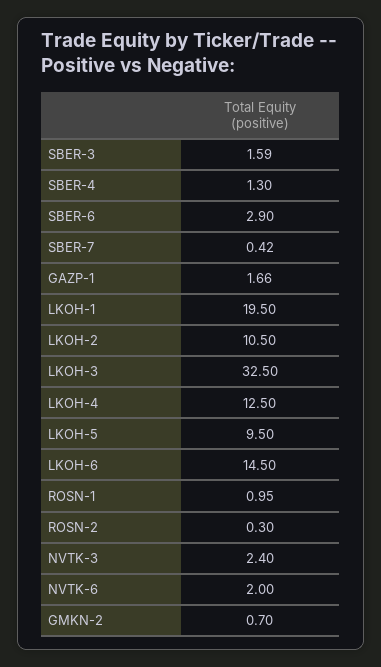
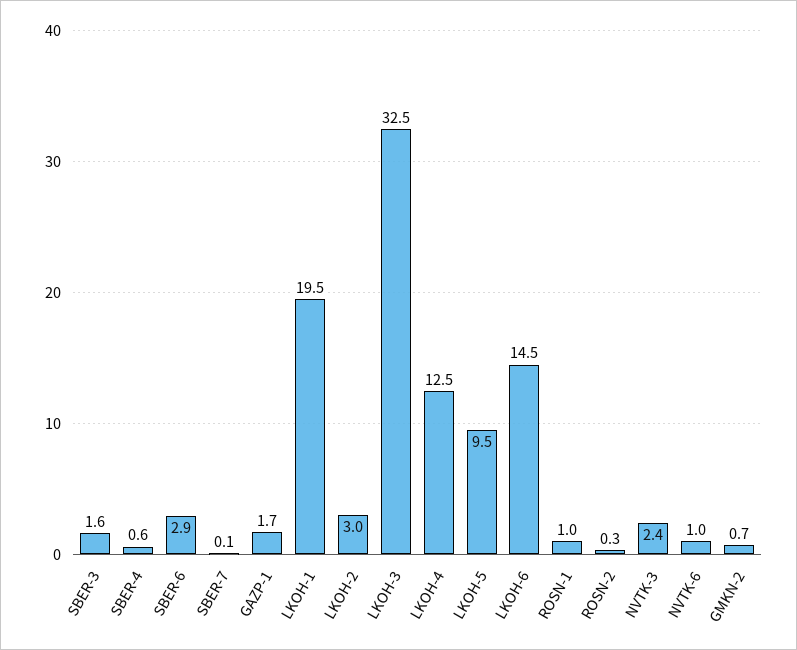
SBER-4: 1.3 -> 0.6
SBER-7: 0.42 -> 0.1
LKOH-2: 10.5 -> 3
NVTK-6: 2 -> 1

